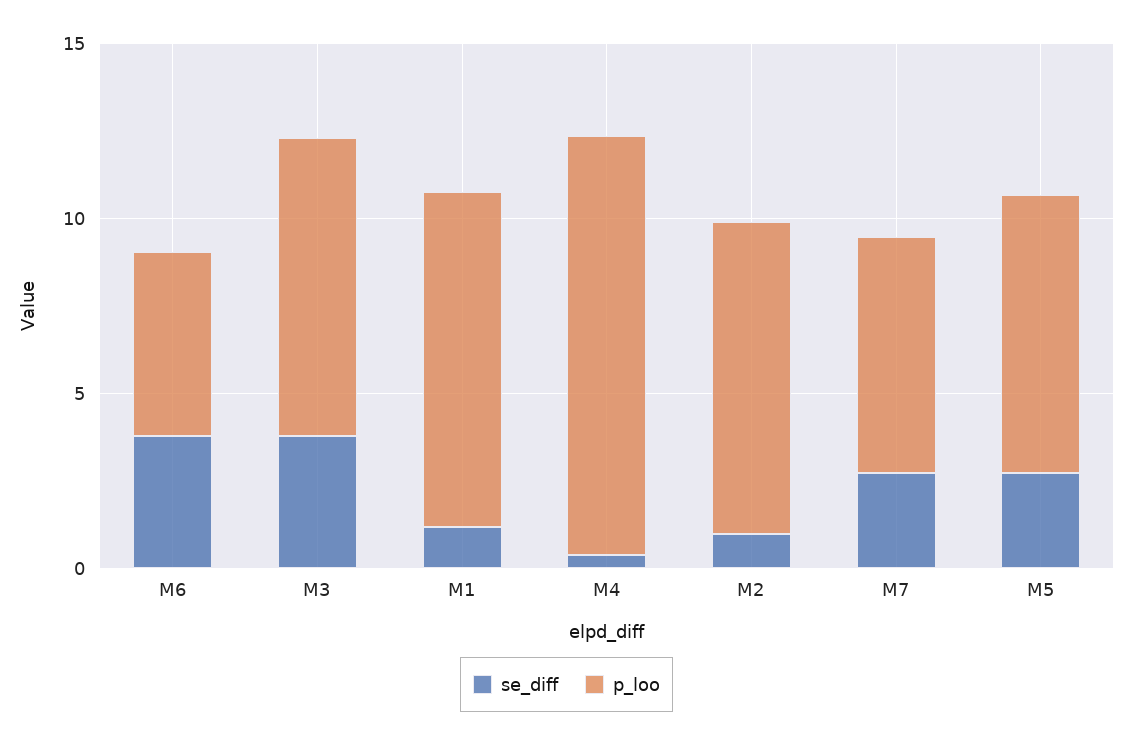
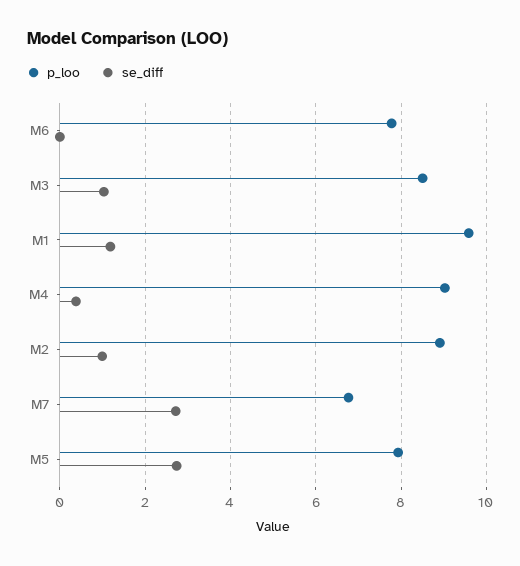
se_diff, M6: 4 -> 0
p_loo, M6: 5 -> 7.8
se_diff, M3: 4 -> 1
p_loo, M4: 12 -> 9

